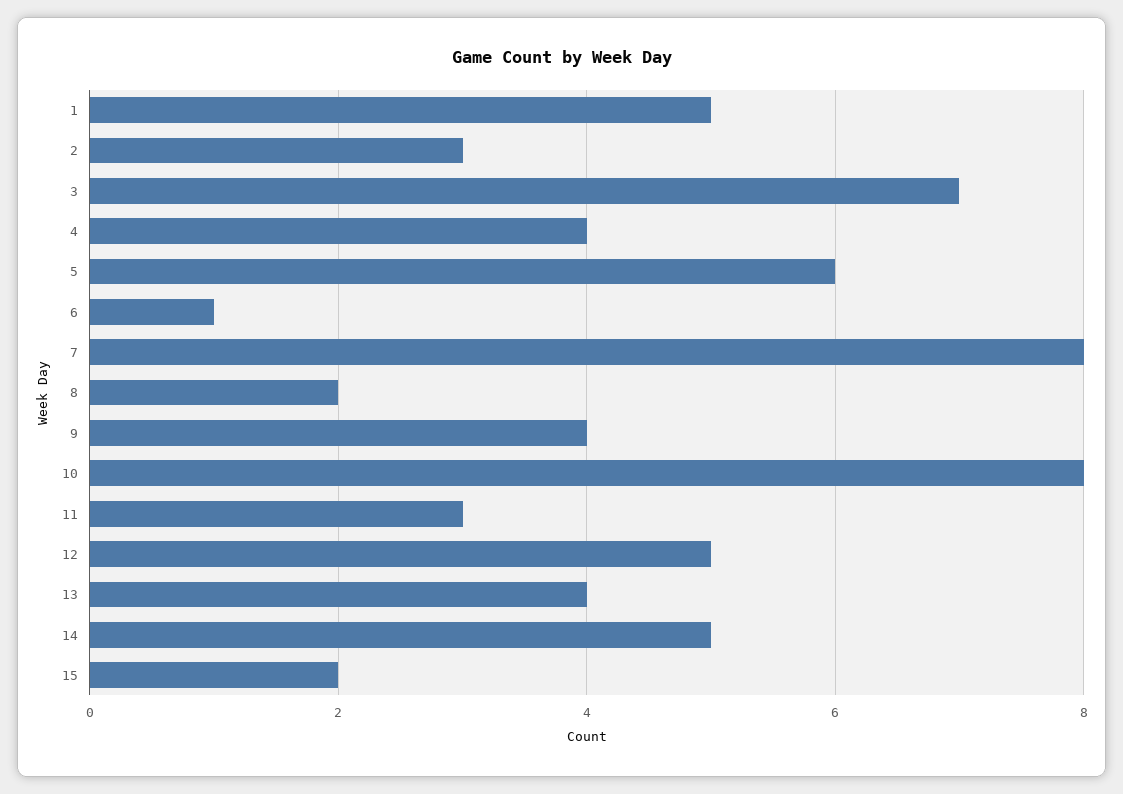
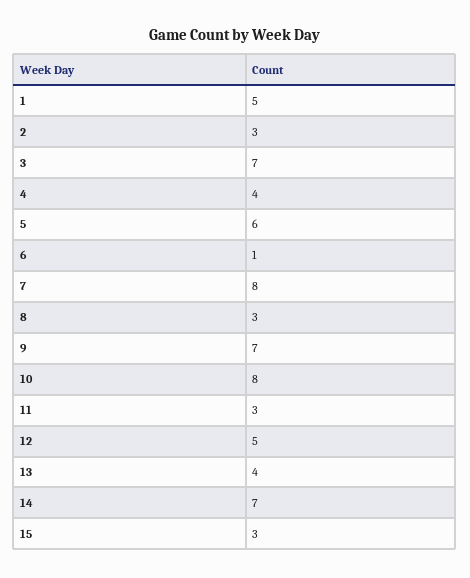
8: 2 -> 3
9: 4 -> 7
14: 5 -> 7
15: 2 -> 3

